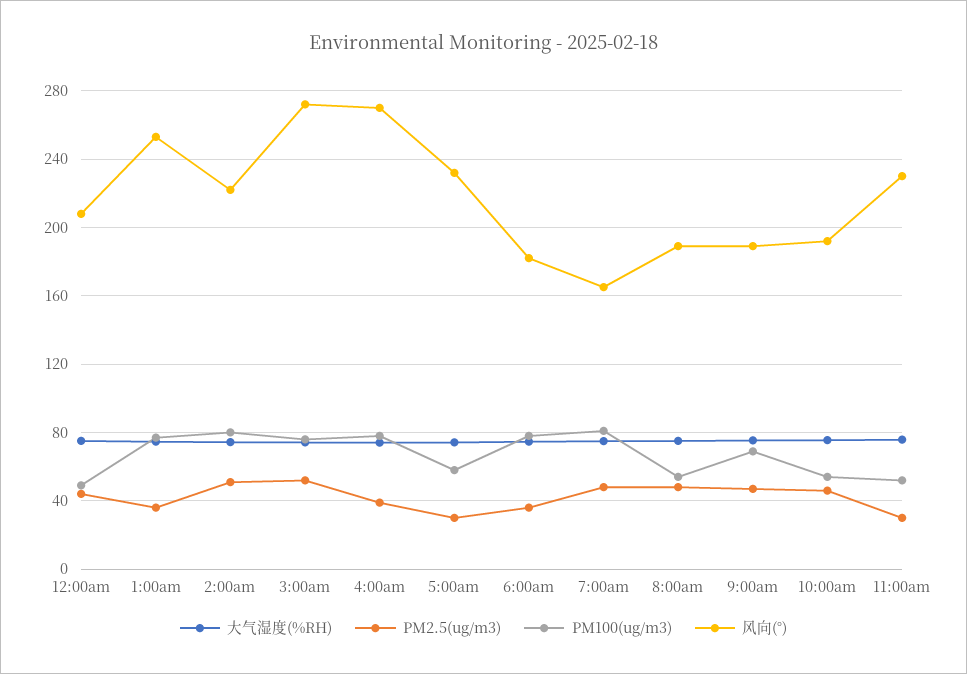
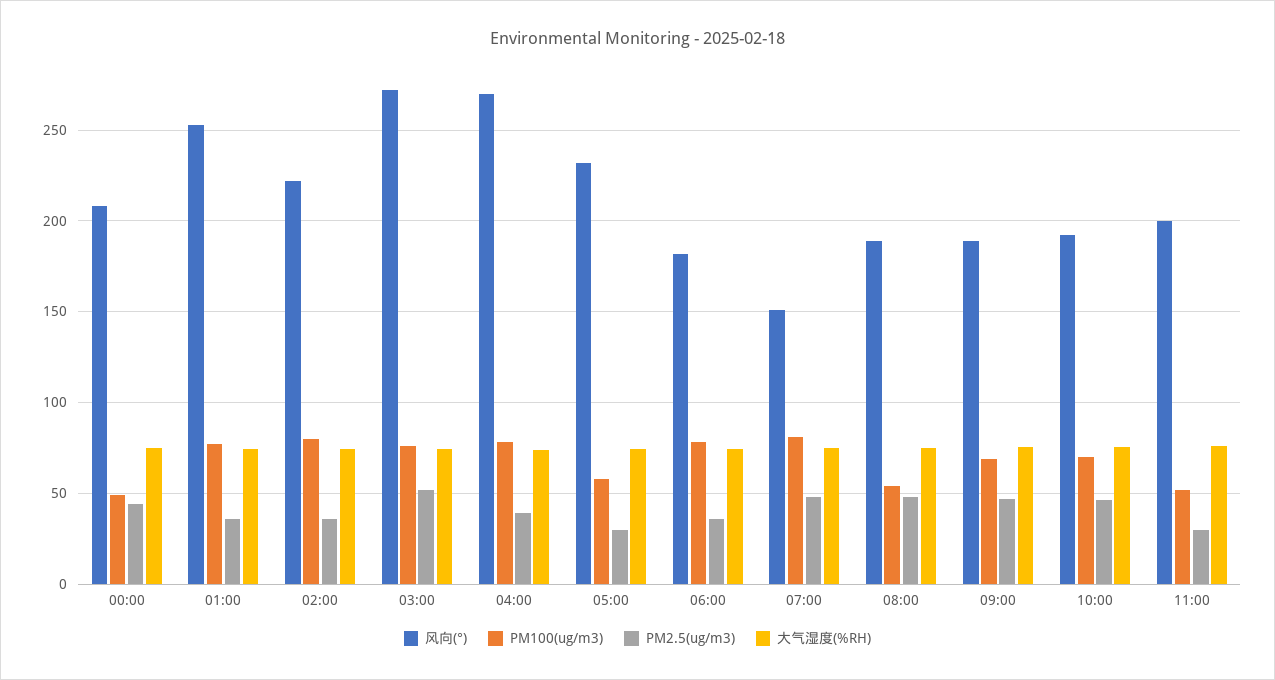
PM2.5(ug/m3), 2:00am: 50 -> 35
风向(°), 7:00am: 165 -> 150
PM100(ug/m3), 10:00am: 55 -> 70
风向(°), 11:00am: 230 -> 200

